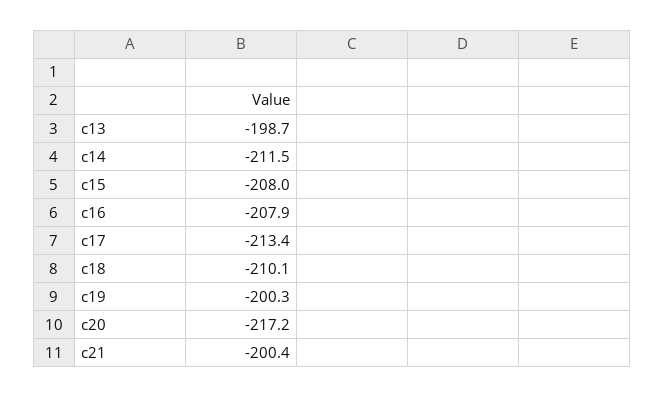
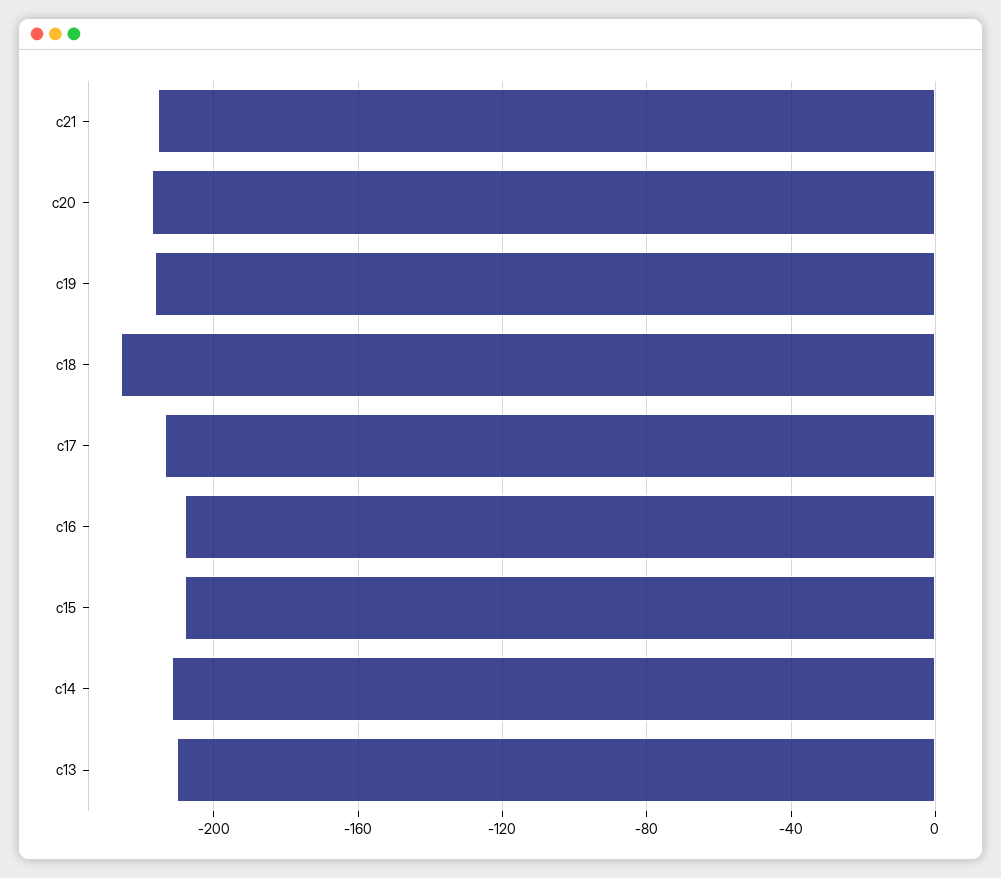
c13: -198.7 -> -210
c18: -210.1 -> -225
c19: -200.3 -> -215
c21: -200.4 -> -215

